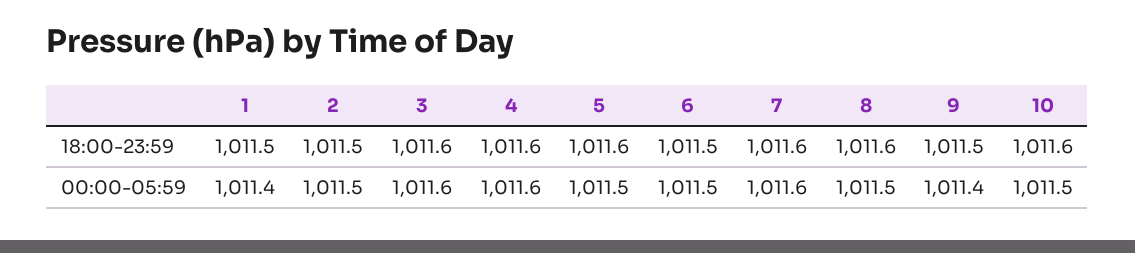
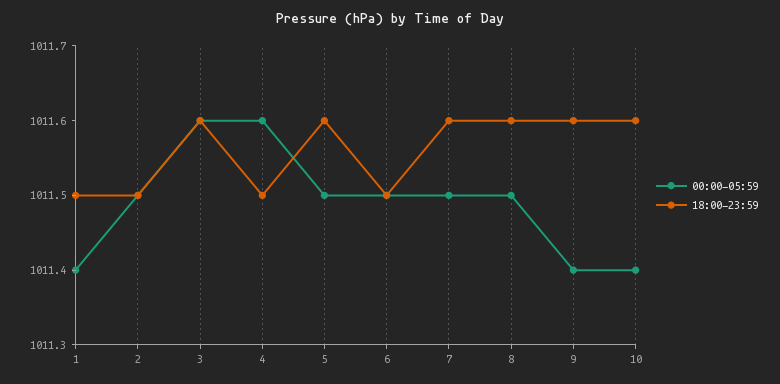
18:00-23:59, 4: 1011.6 -> 1011.5
18:00-23:59, 9: 1011.5 -> 1011.6
00:00-05:59, 7: 1011.6 -> 1011.5
00:00-05:59, 10: 1011.5 -> 1011.4

